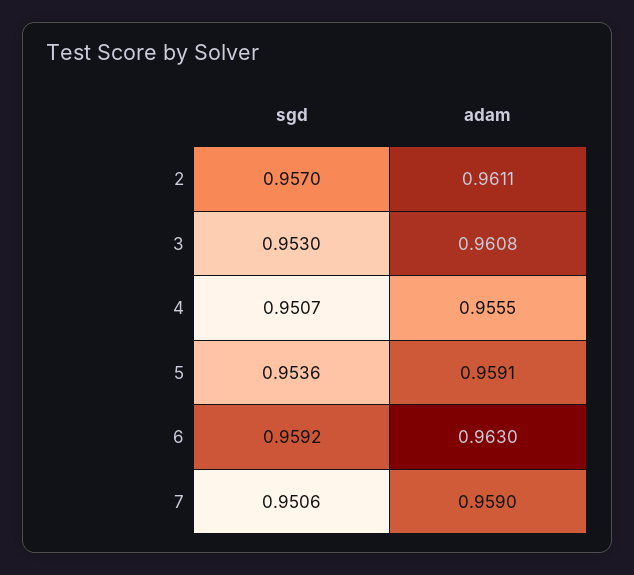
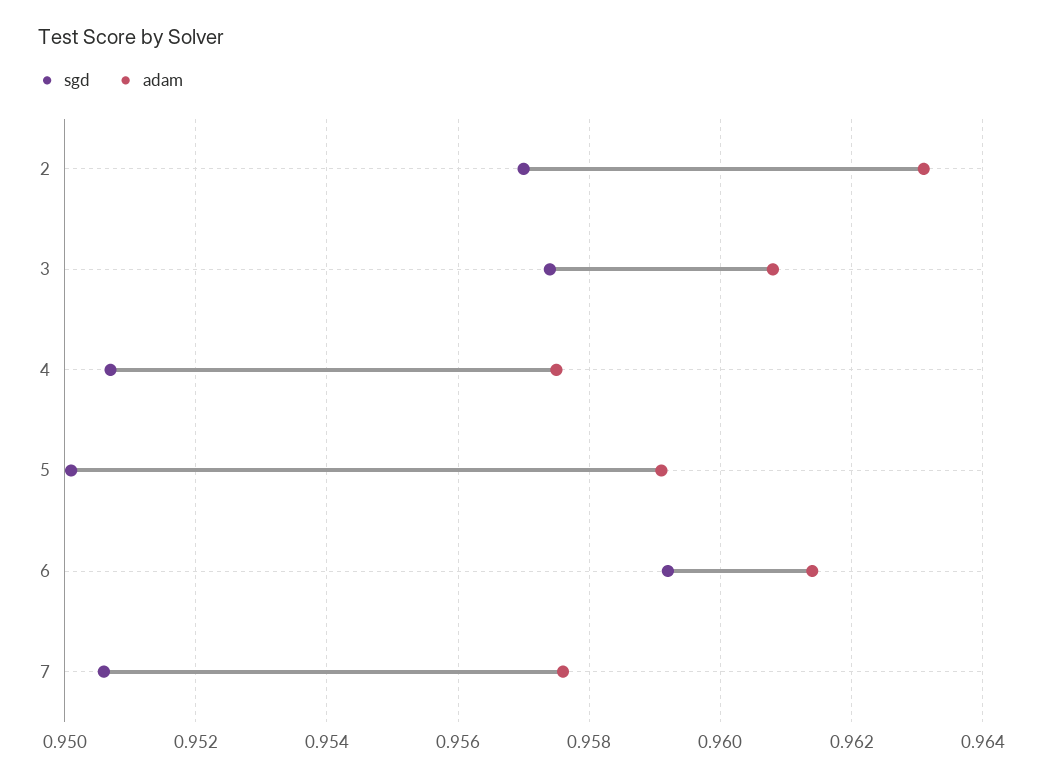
adam, 2: 0.9611 -> 0.963
sgd, 3: 0.953 -> 0.9575
adam, 4: 0.9555 -> 0.9575
sgd, 5: 0.9536 -> 0.95
adam, 6: 0.963 -> 0.9615
adam, 7: 0.959 -> 0.9575

